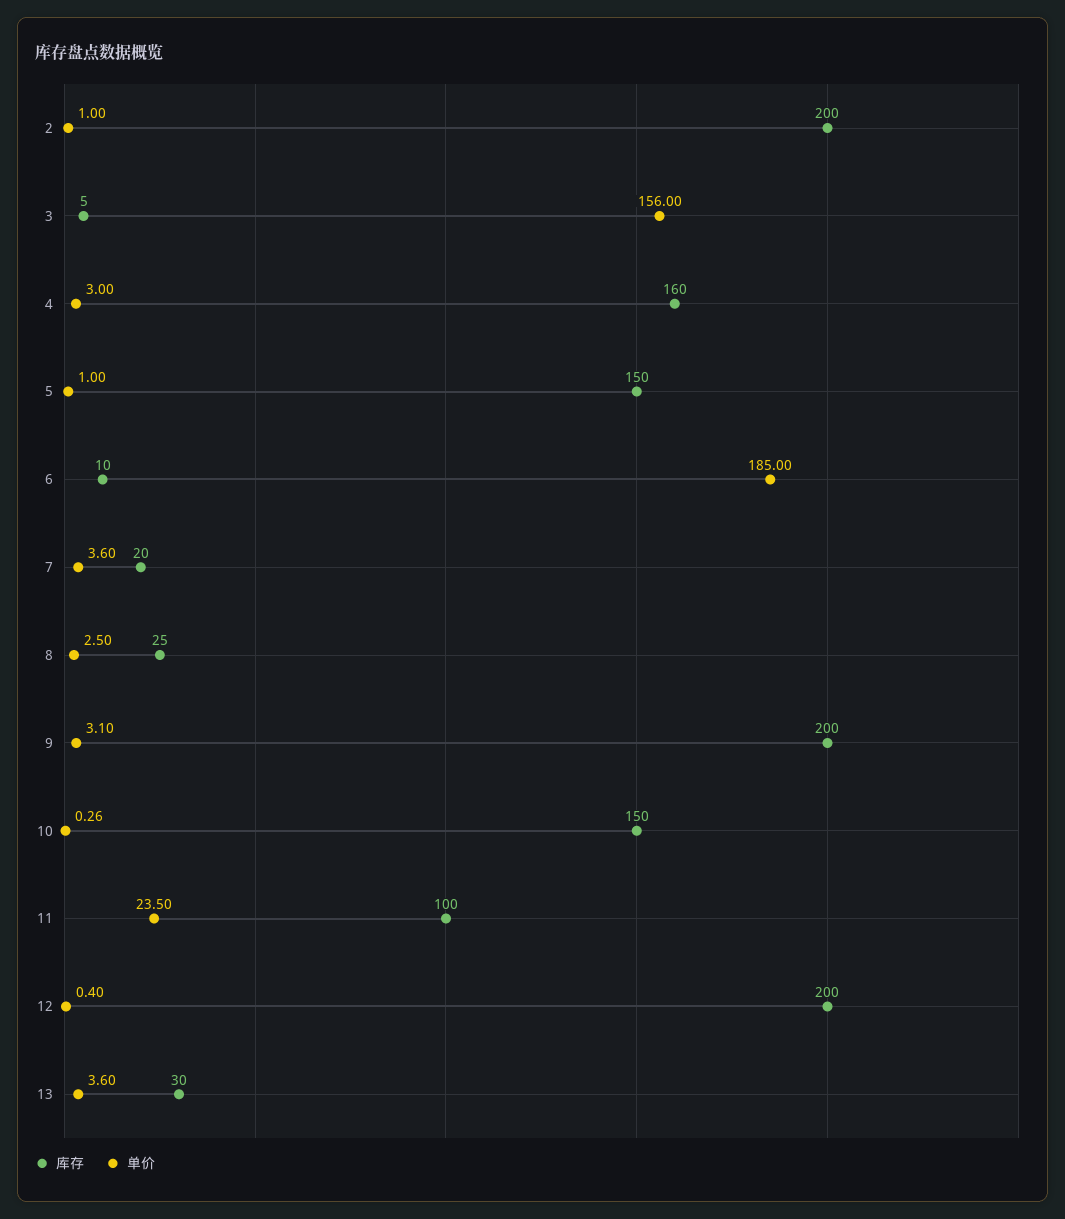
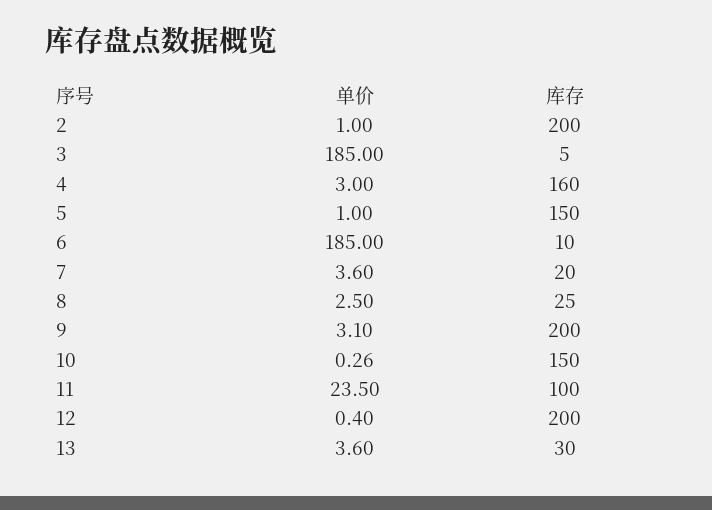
单价, 3: 156 -> 185

